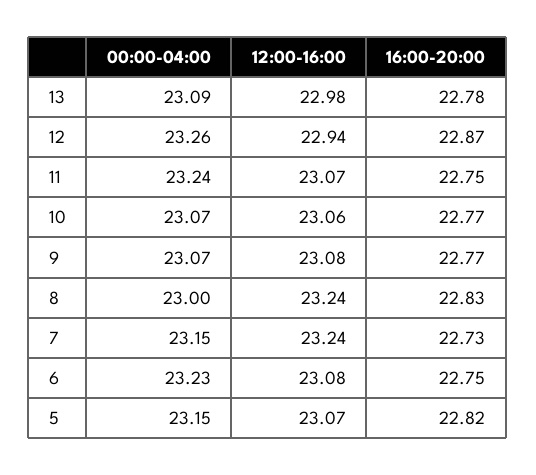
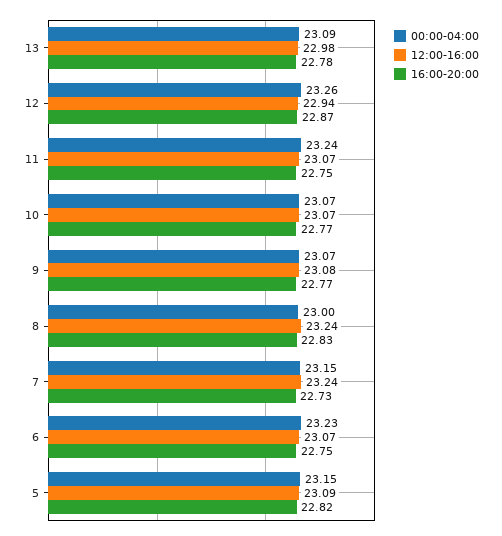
12:00-16:00, 10: 23.06 -> 23.07
12:00-16:00, 6: 23.08 -> 23.07
12:00-16:00, 5: 23.07 -> 23.09

